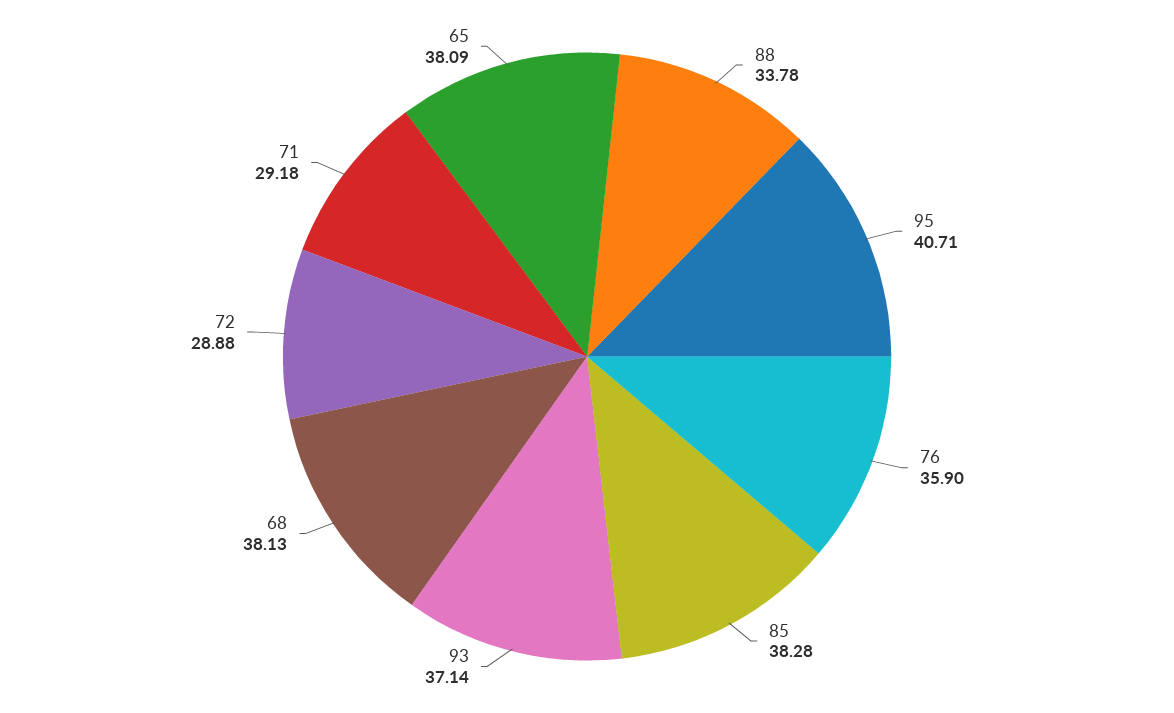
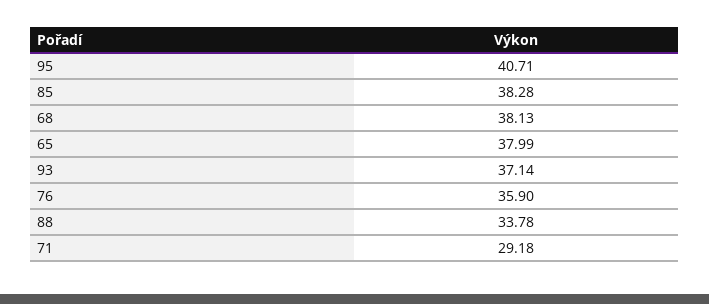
72: 28.88 -> none
65: 38.09 -> 37.99

